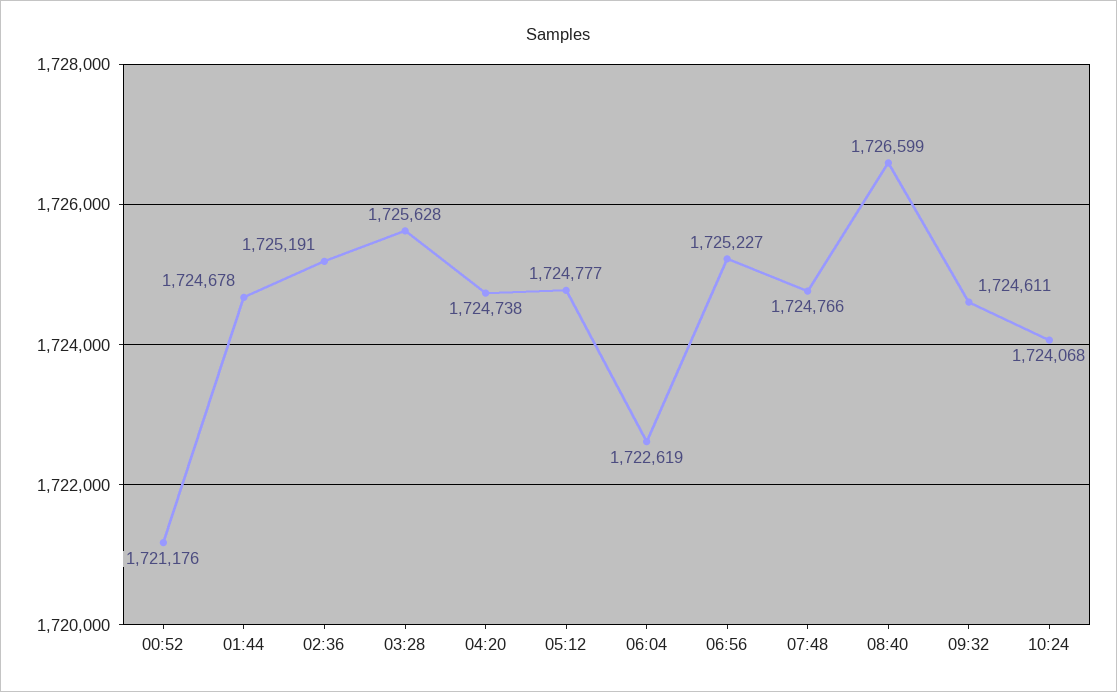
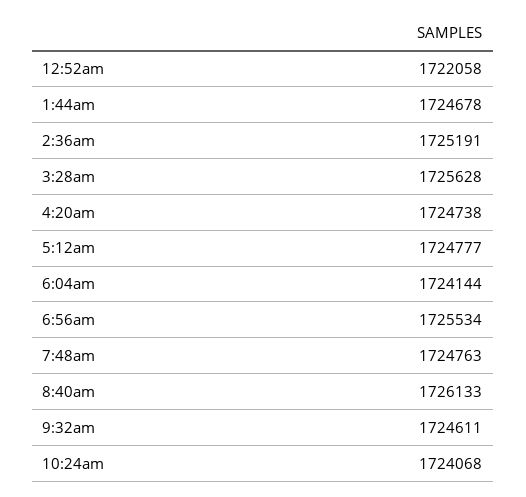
00:52: 1721176 -> 1722058
06:04: 1722619 -> 1724144
06:56: 1725227 -> 1725534
07:48: 1724766 -> 1724763
08:40: 1726599 -> 1726133

